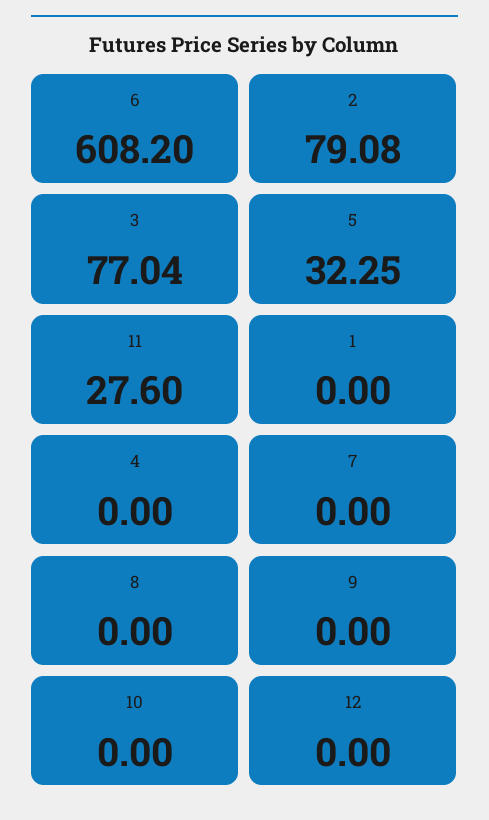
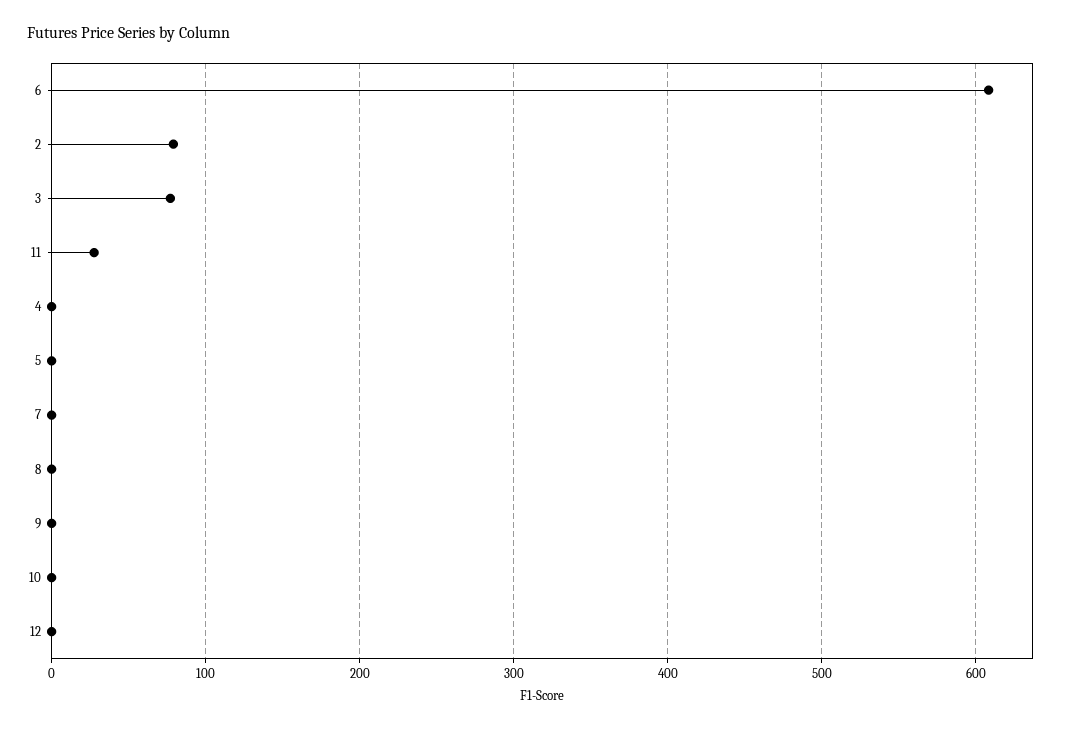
5: 32.25 -> 0
1: 0 -> none

